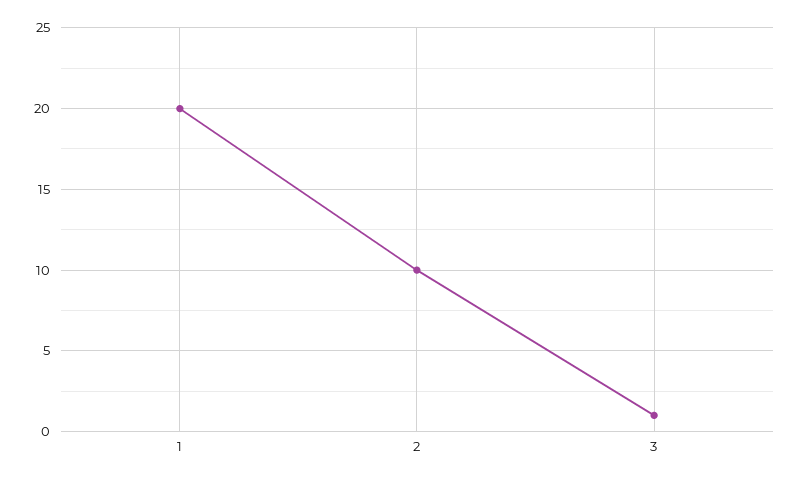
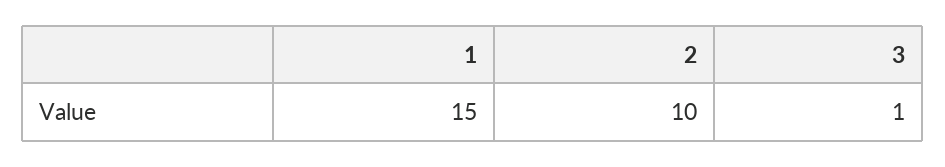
1: 20 -> 15

